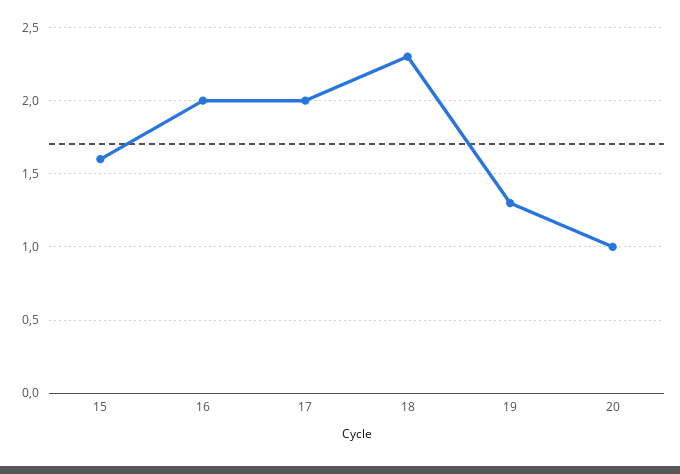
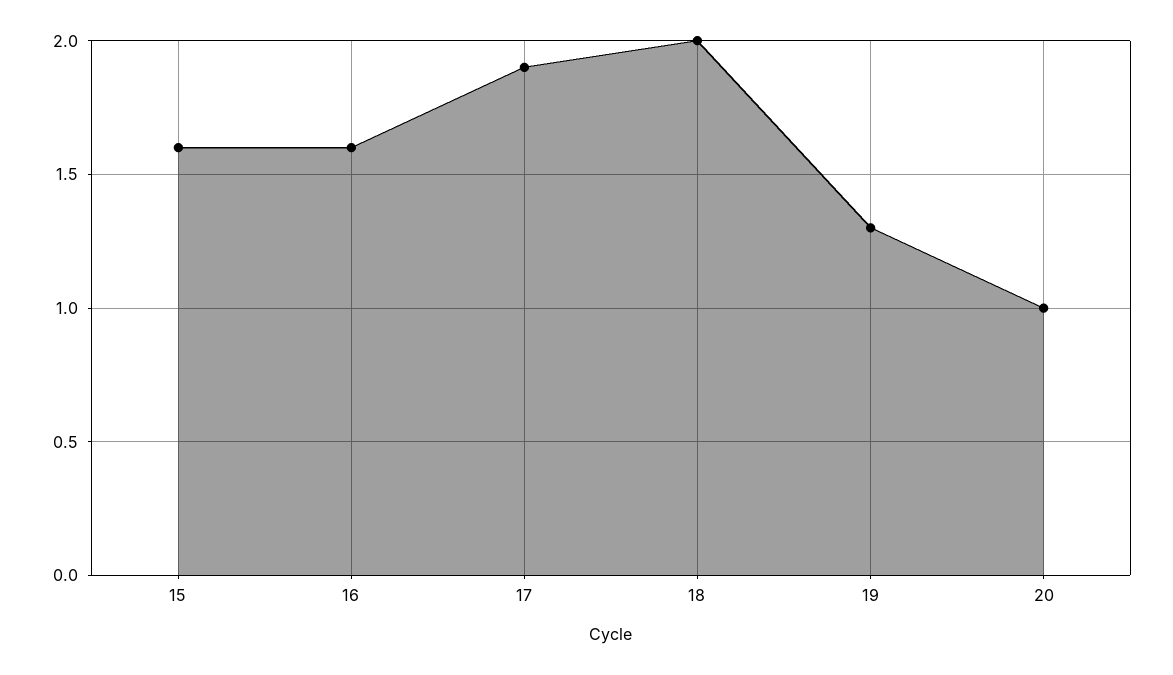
16: 2 -> 1.6
17: 2 -> 1.9
18: 2.3 -> 2

